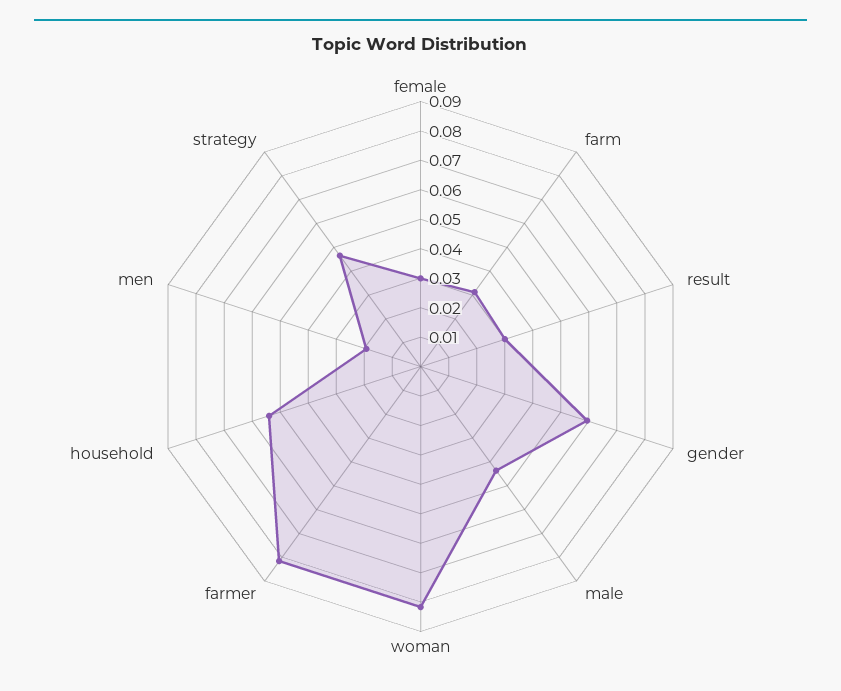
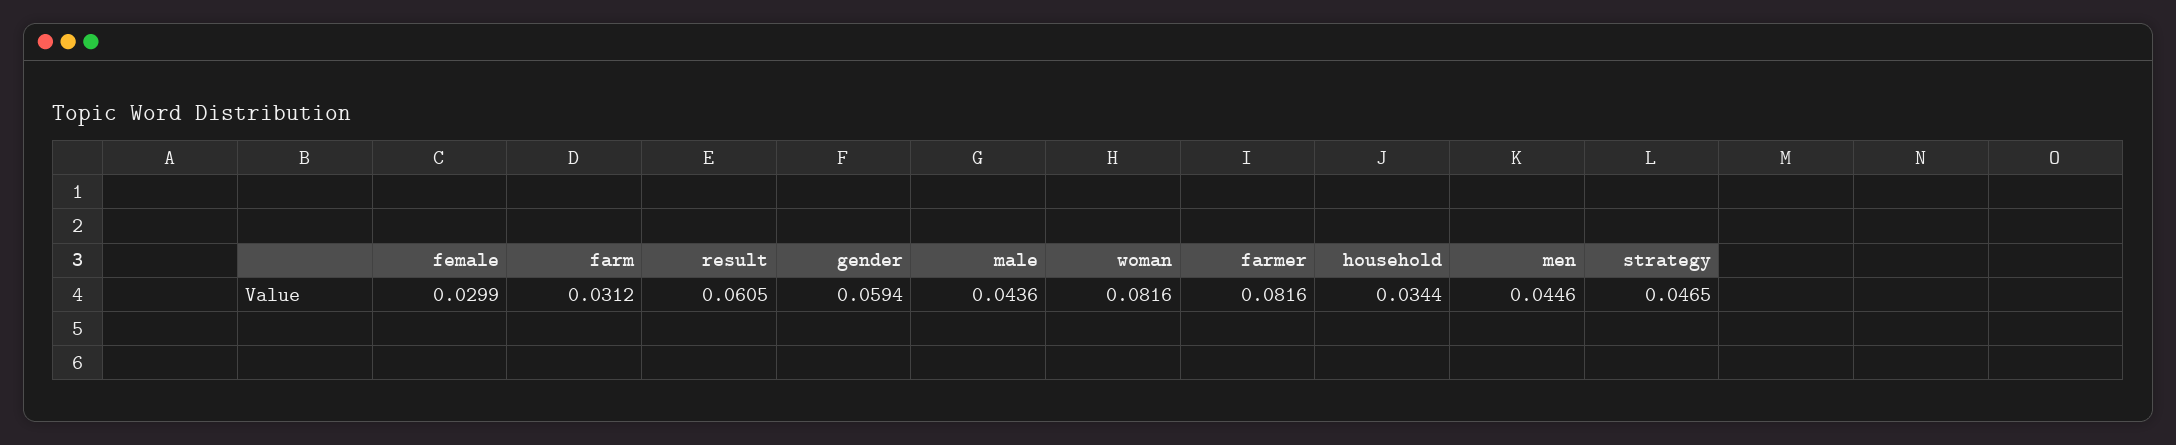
result: 0.03 -> 0.0605
household: 0.055 -> 0.0344
men: 0.02 -> 0.0446

